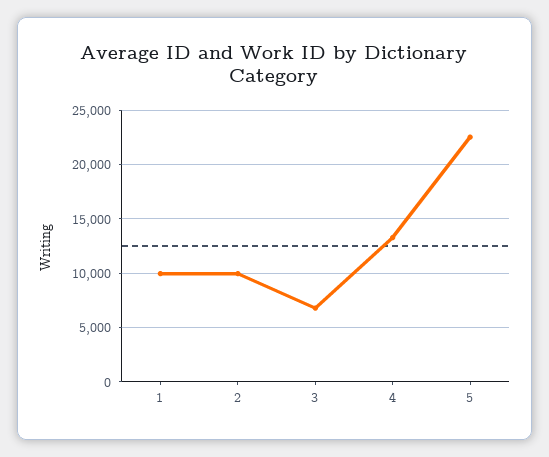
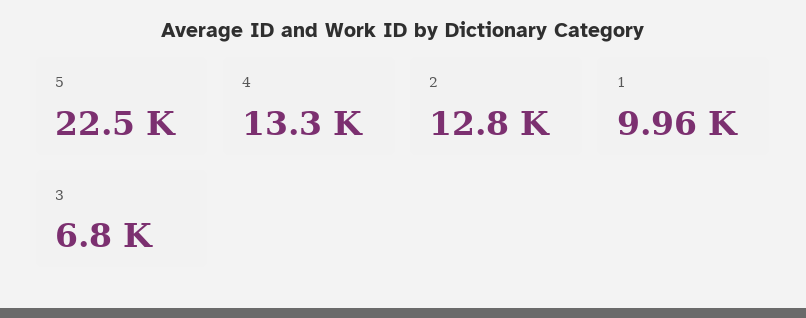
2: 10000 -> 12800

